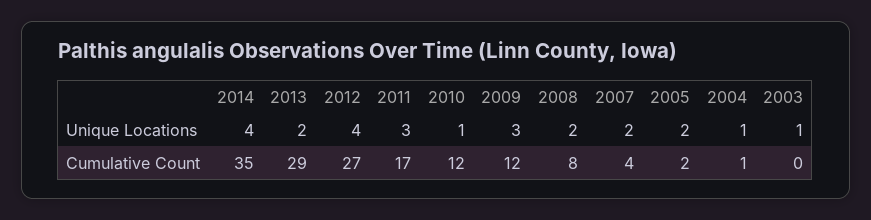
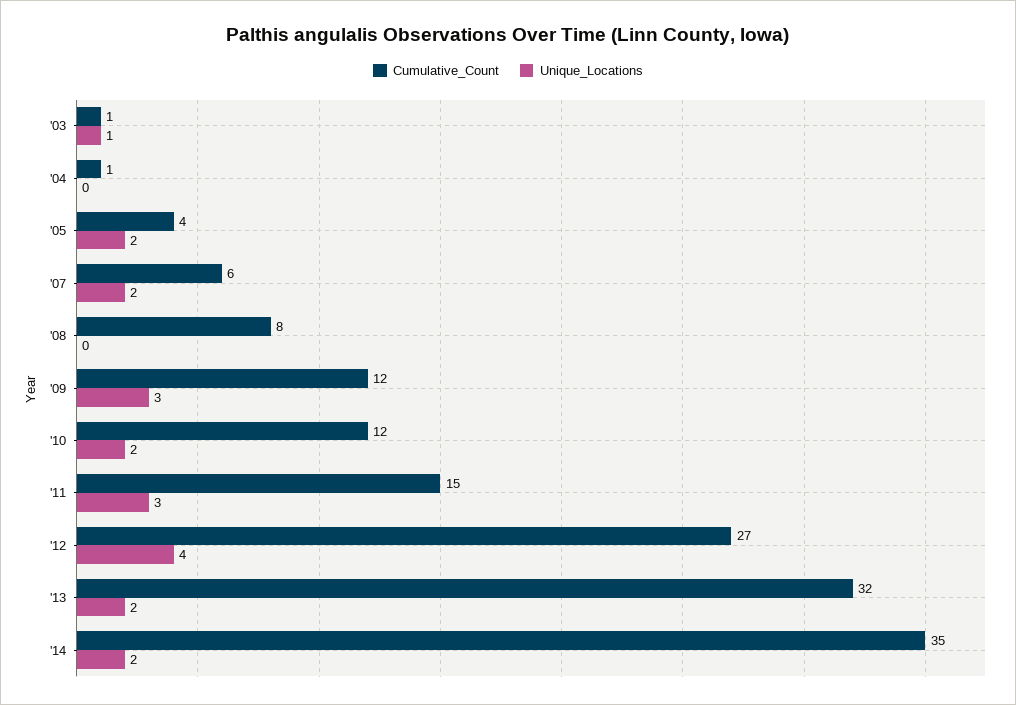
Unique Locations, 2014: 4 -> 2
Unique Locations, 2010: 1 -> 2
Unique Locations, 2008: 2 -> 0
Unique Locations, 2004: 1 -> 0
Cumulative Count, 2013: 29 -> 32
Cumulative Count, 2011: 17 -> 15
Cumulative Count, 2007: 4 -> 6
Cumulative Count, 2005: 2 -> 4
Cumulative Count, 2003: 0 -> 1

